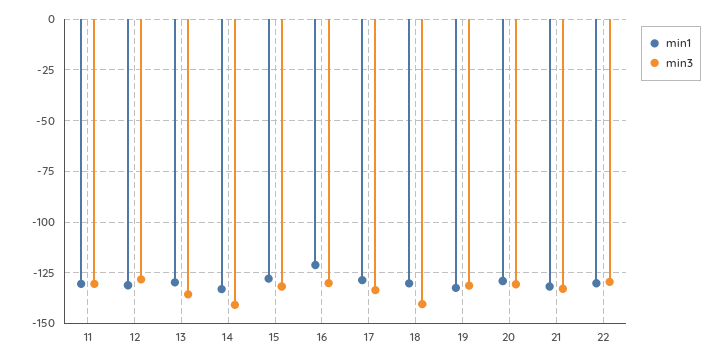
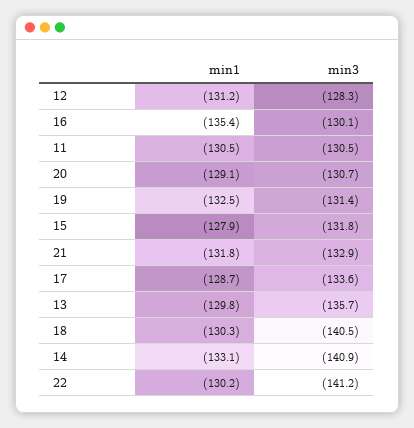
min1, 16: -120 -> -135.4
min3, 22: -130 -> -141.2

